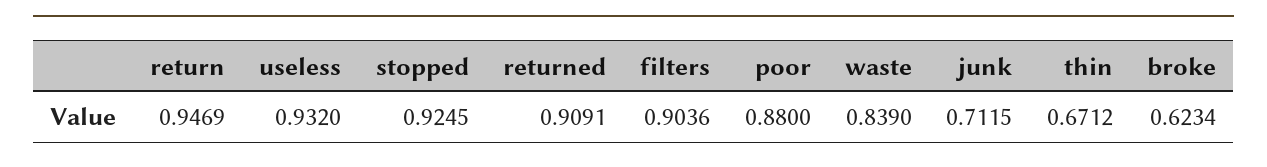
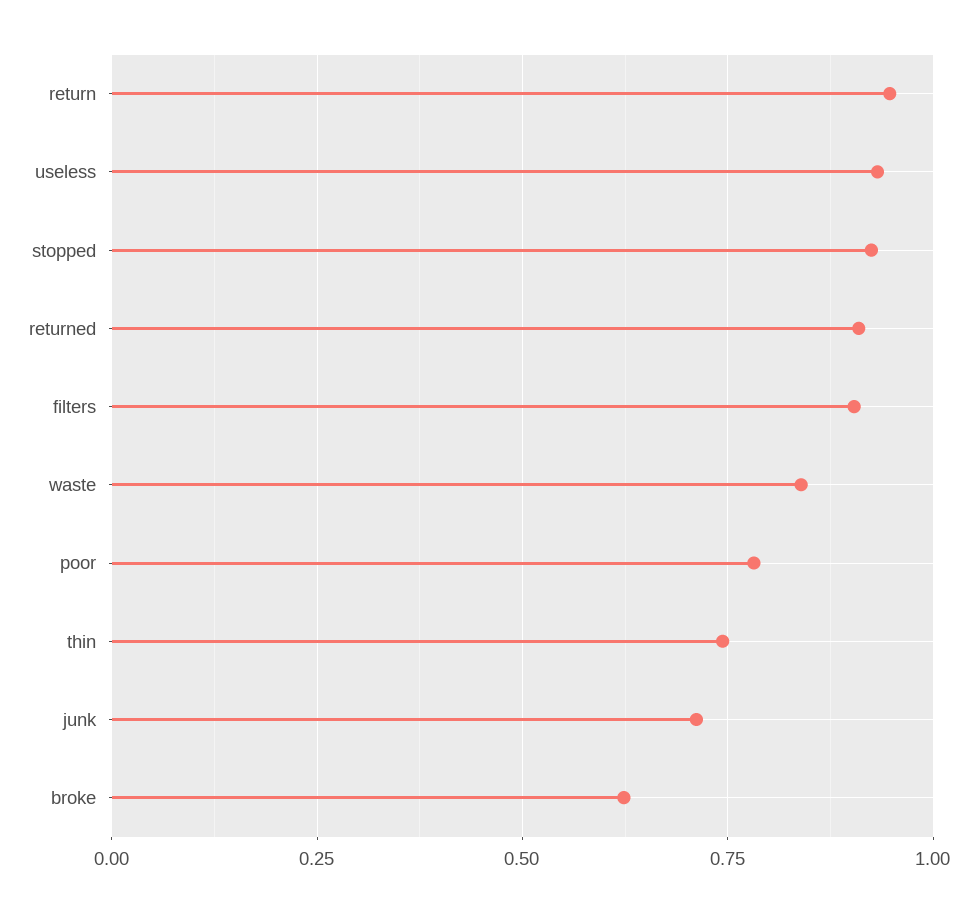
poor: 0.88 -> 0.775
thin: 0.6712 -> 0.75

